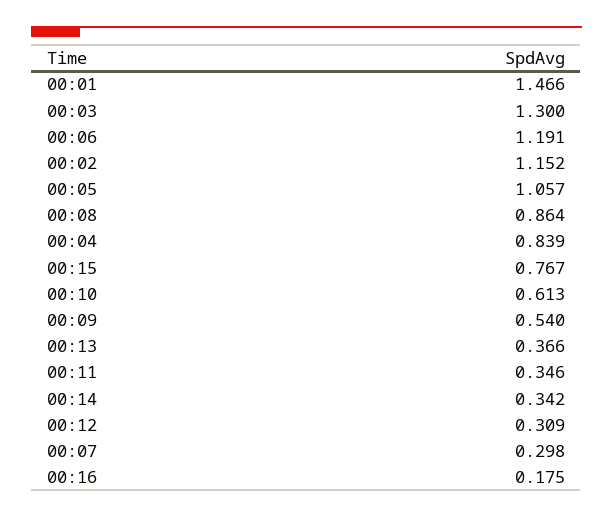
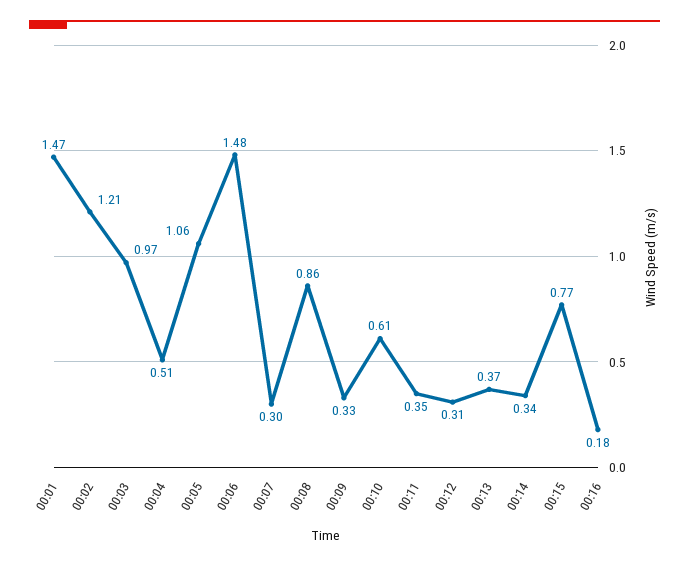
00:03: 1.3 -> 0.97
00:06: 1.191 -> 1.48
00:02: 1.152 -> 1.21
00:04: 0.839 -> 0.51
00:09: 0.54 -> 0.33

